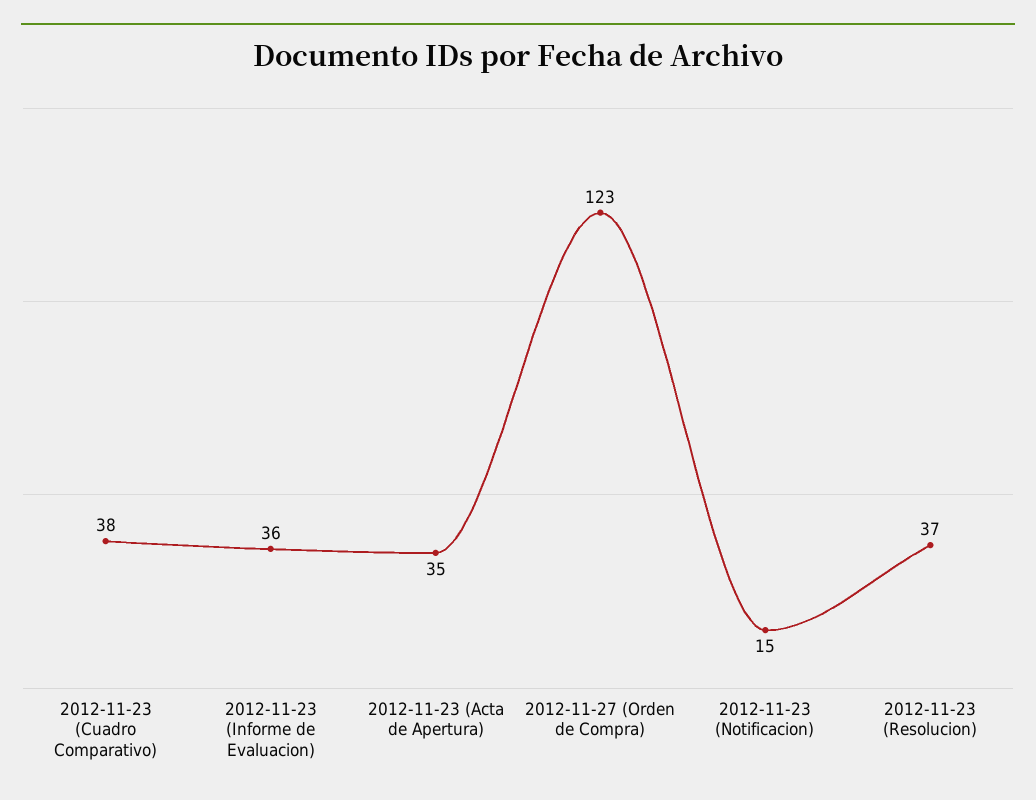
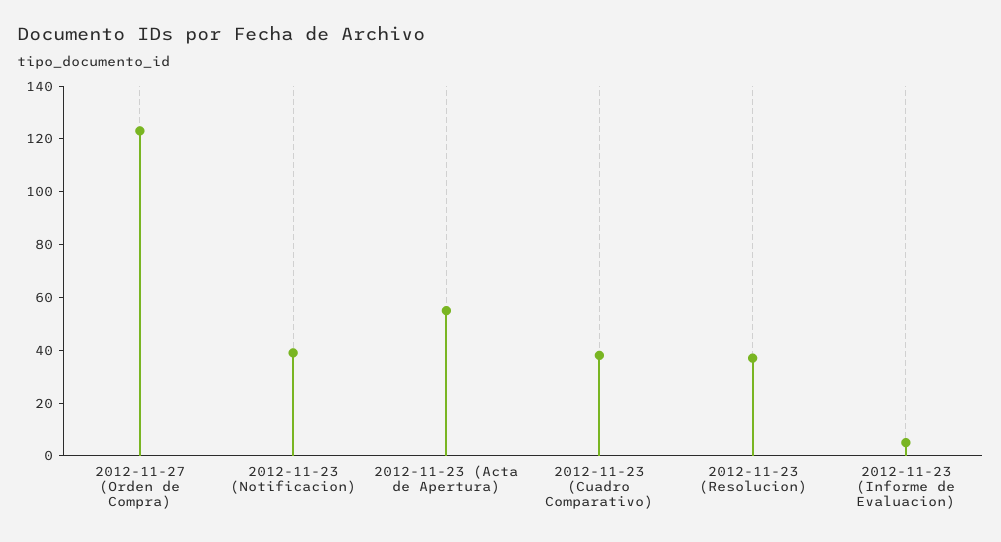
2012-11-23 (Informe de Evaluacion): 36 -> 5
2012-11-23 (Acta de Apertura): 35 -> 55
2012-11-23 (Notificacion): 15 -> 40

